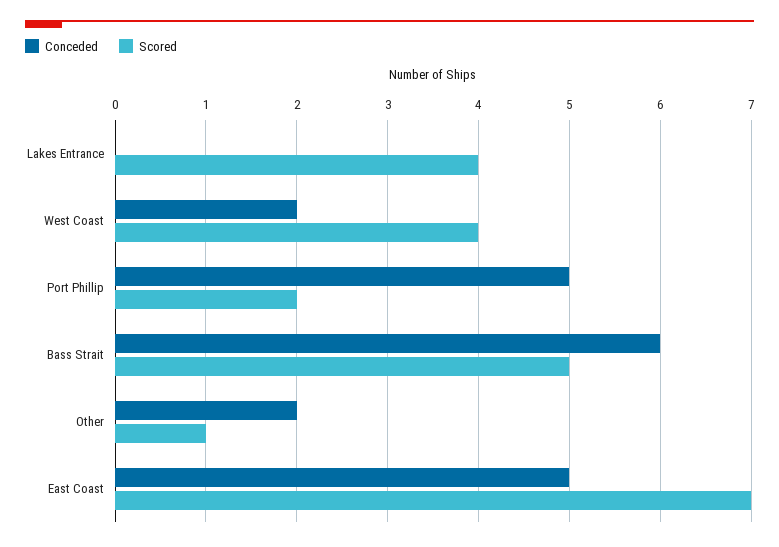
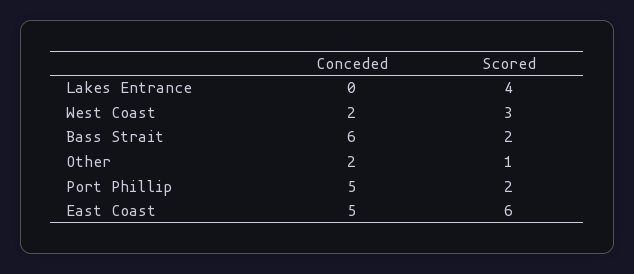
Scored, West Coast: 4 -> 3
Scored, Bass Strait: 5 -> 2
Scored, East Coast: 7 -> 6

